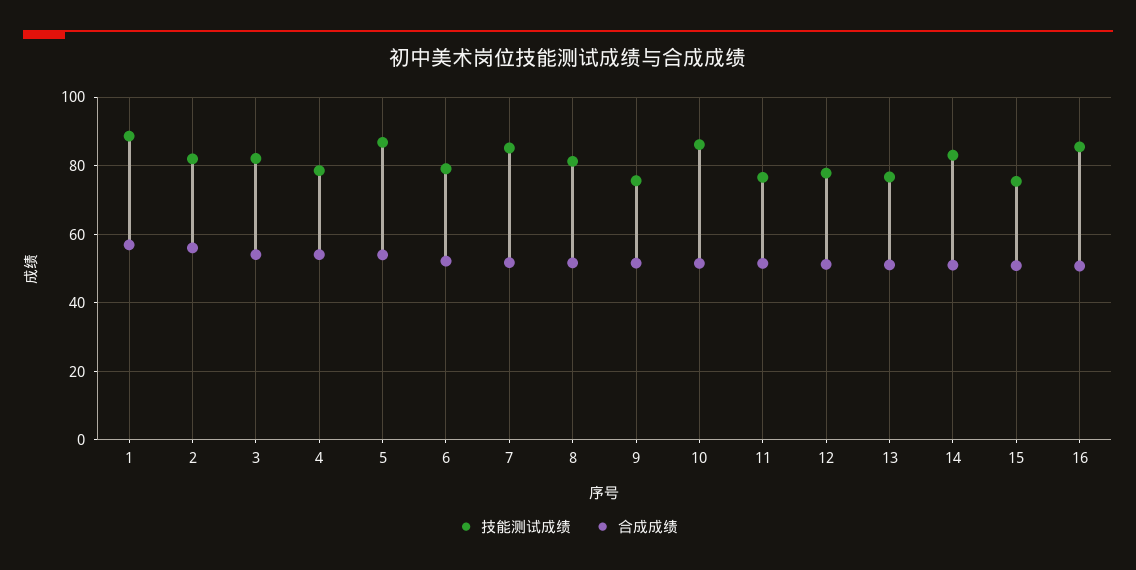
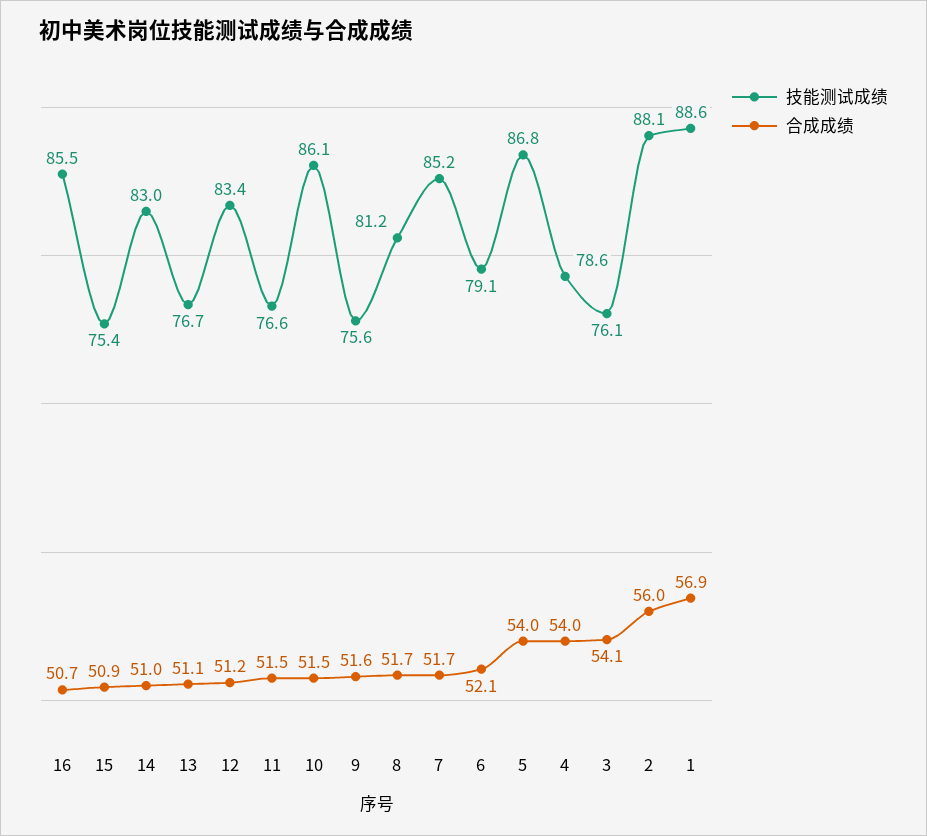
技能测试成绩, 2: 82 -> 88.1
技能测试成绩, 3: 82 -> 76.1
技能测试成绩, 12: 78 -> 83.4

